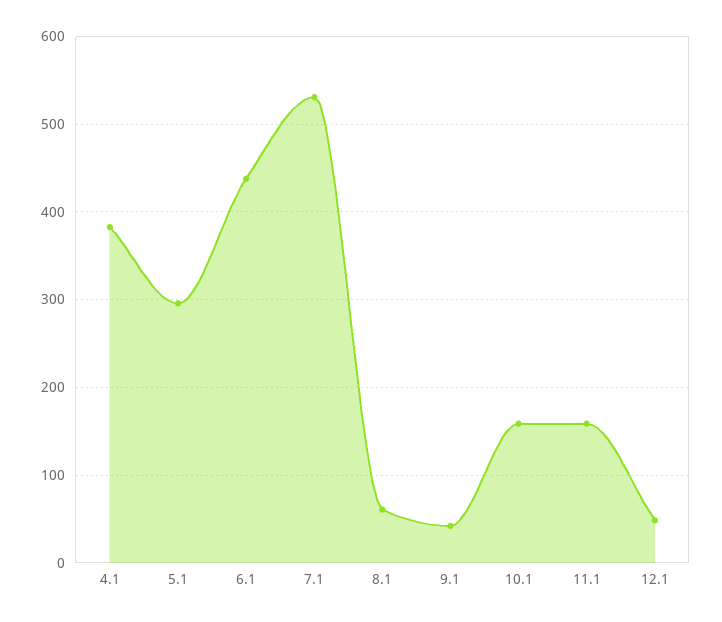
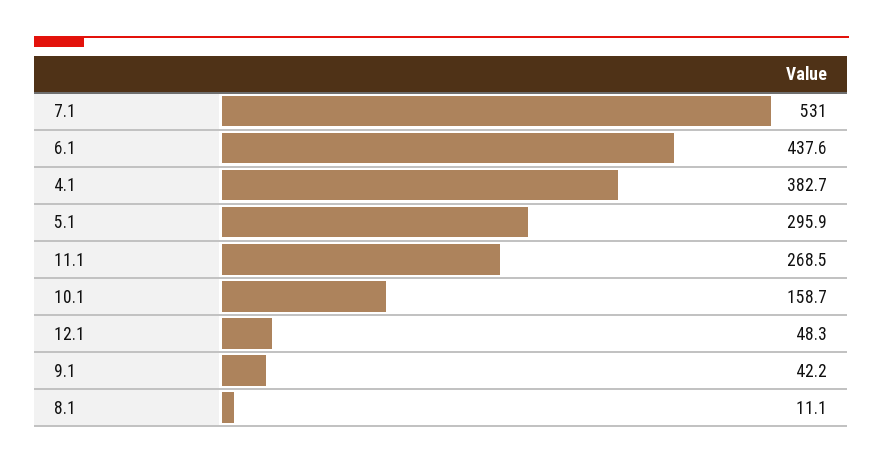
8.1: 60 -> 11.1
11.1: 160 -> 268.5

